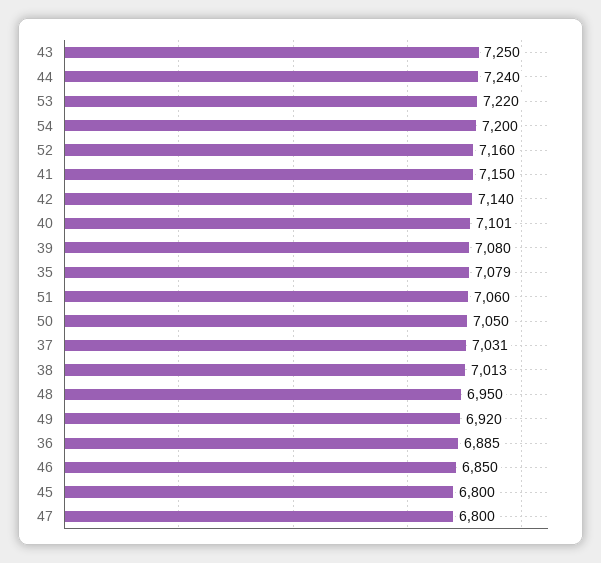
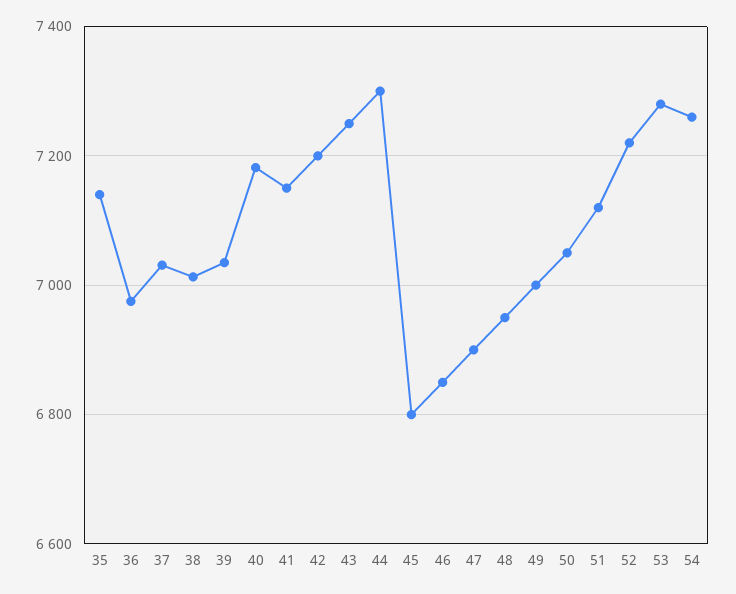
44: 7240 -> 7300
53: 7220 -> 7280
54: 7200 -> 7260
52: 7160 -> 7220
42: 7140 -> 7200
40: 7101 -> 7180
39: 7080 -> 7040
35: 7079 -> 7140
51: 7060 -> 7120
49: 6920 -> 7000
36: 6885 -> 6980
47: 6800 -> 6900

